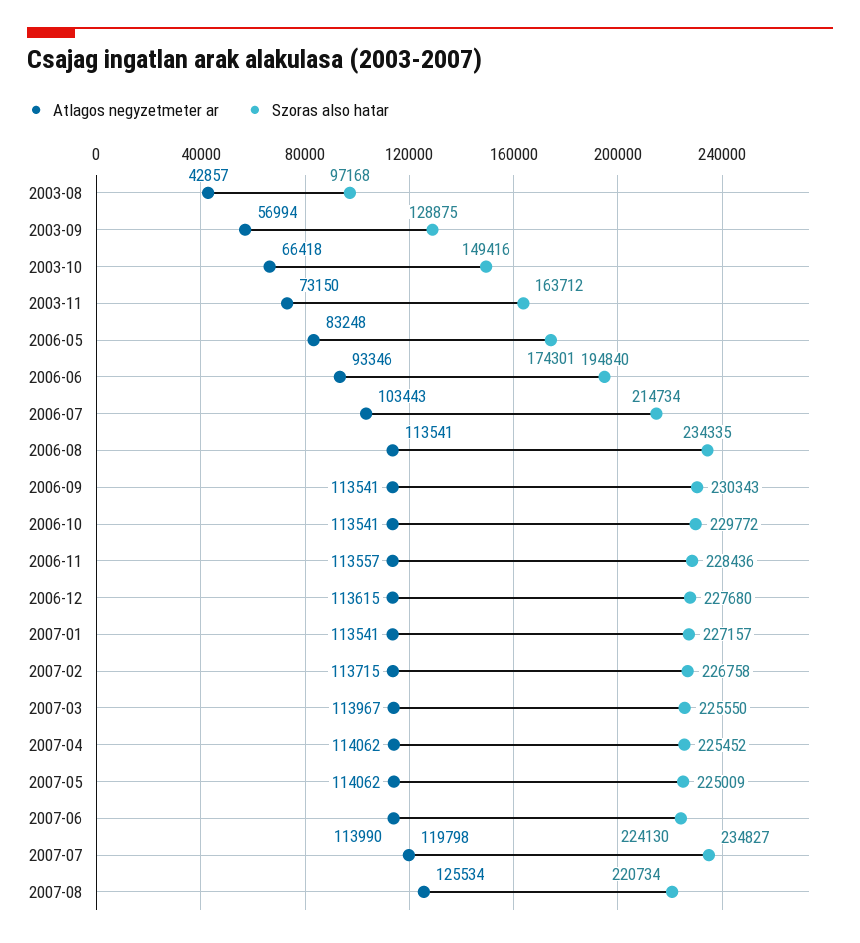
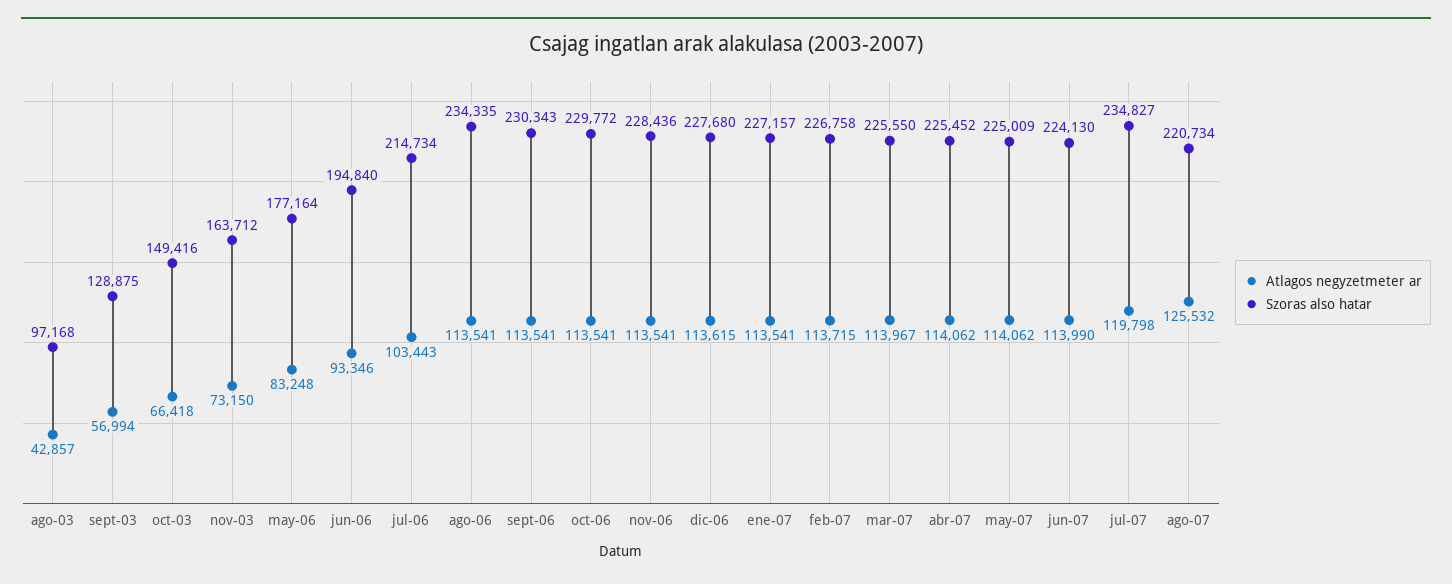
Szoras also hatar, 2006-05: 174301 -> 177164
Atlagos negyzetmeter ar, 2006-11: 113557 -> 113541
Atlagos negyzetmeter ar, 2007-08: 125534 -> 125532

